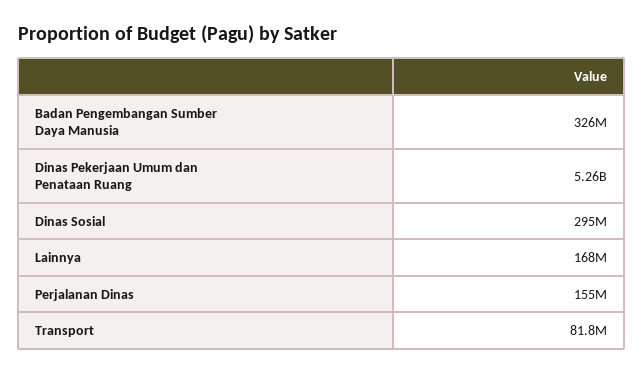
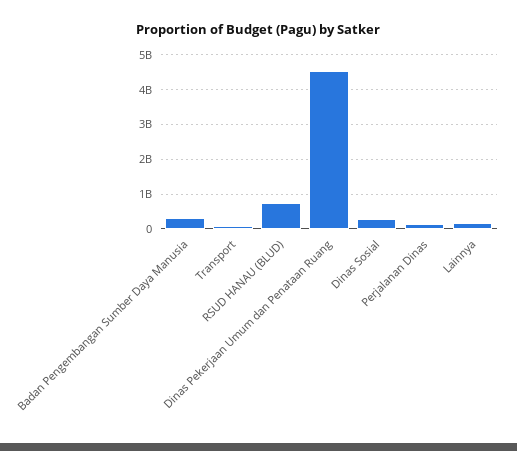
Dinas Pekerjaan Umum dan Penataan Ruang: 5260000000 -> 4600000000
RSUD HANAU (BLUD): none -> 800000000

